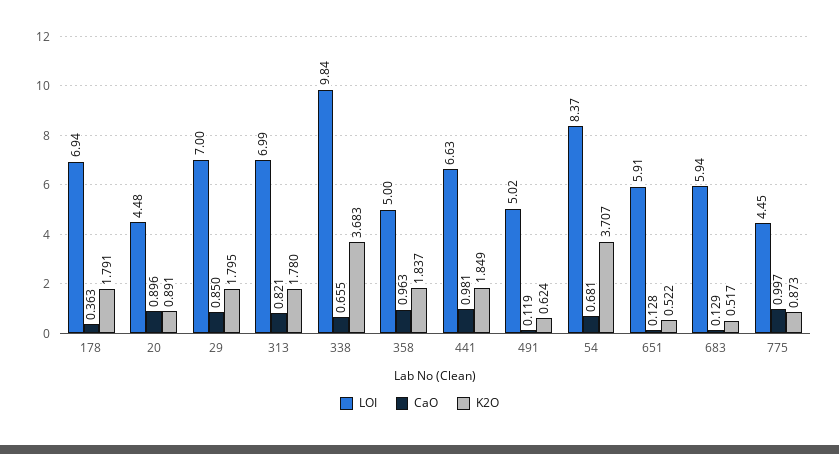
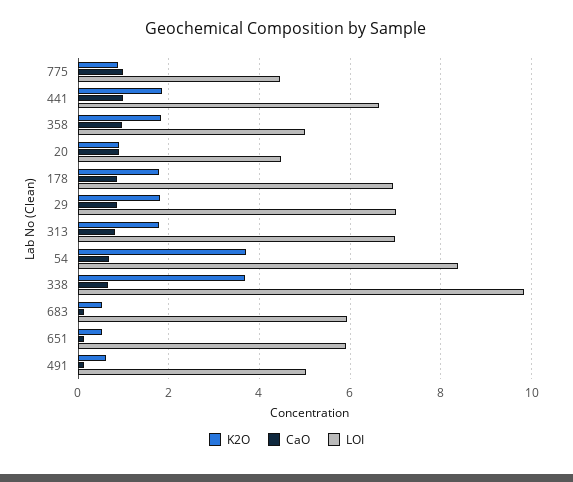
CaO, 178: 0.363 -> 0.8

